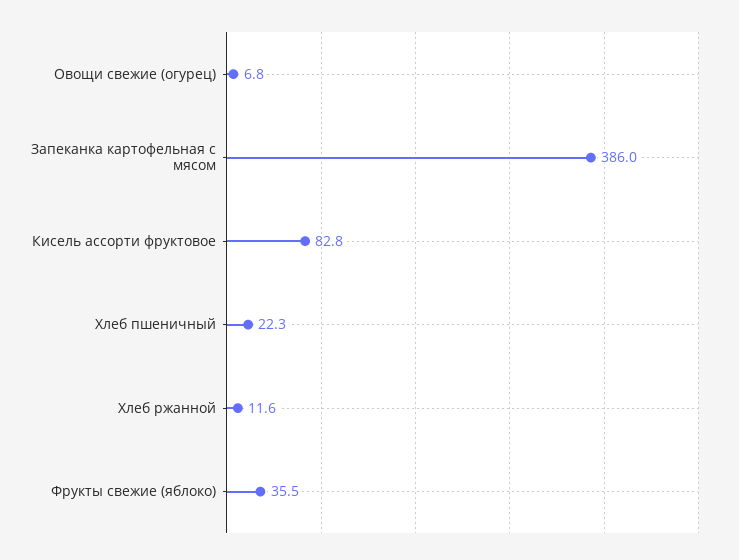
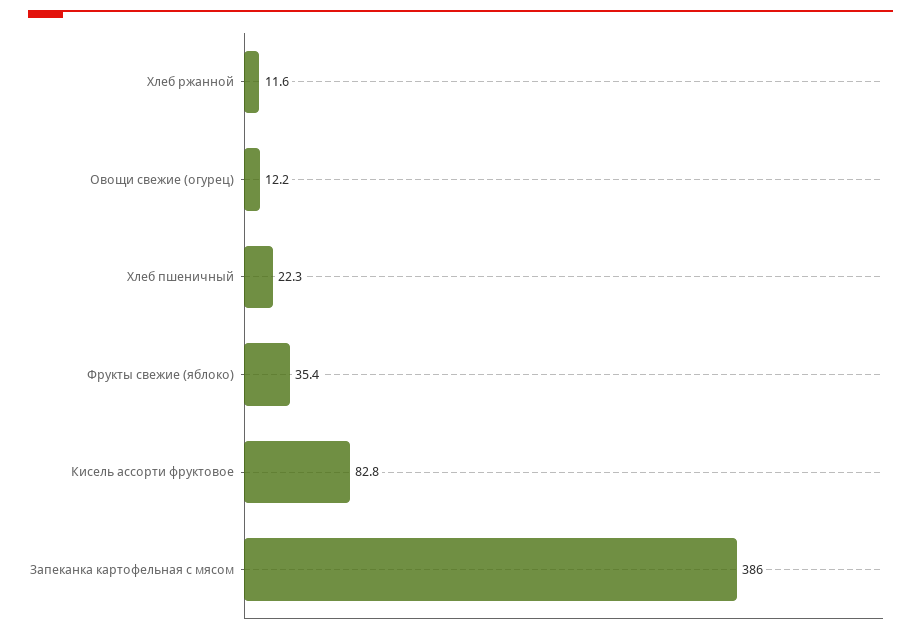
Овощи свежие (огурец): 6.8 -> 12.2
Фрукты свежие (яблоко): 35.5 -> 35.4

